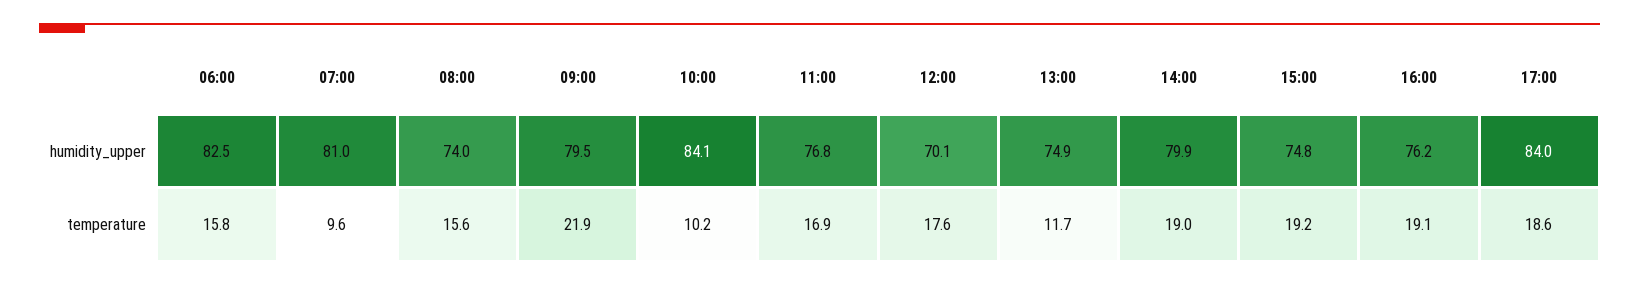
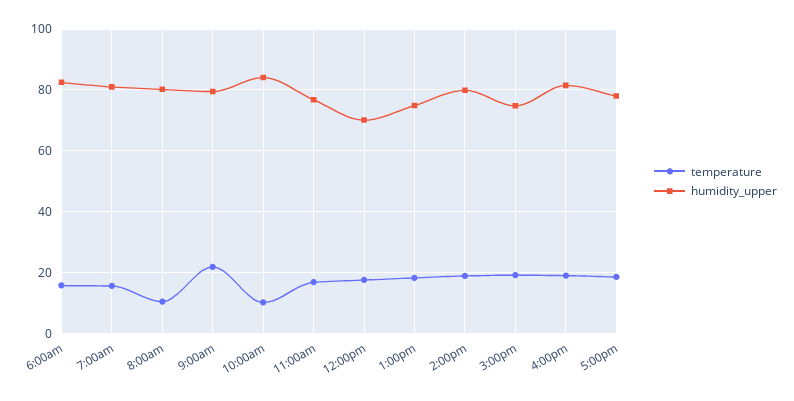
humidity_upper, 08:00: 74 -> 80
humidity_upper, 16:00: 76.2 -> 82
humidity_upper, 17:00: 84 -> 78
temperature, 07:00: 9.6 -> 16
temperature, 08:00: 15.6 -> 10
temperature, 13:00: 11.7 -> 18

